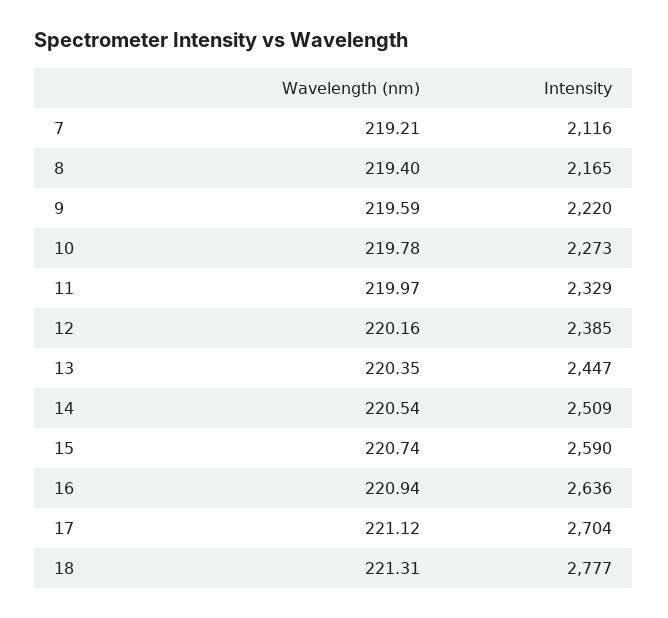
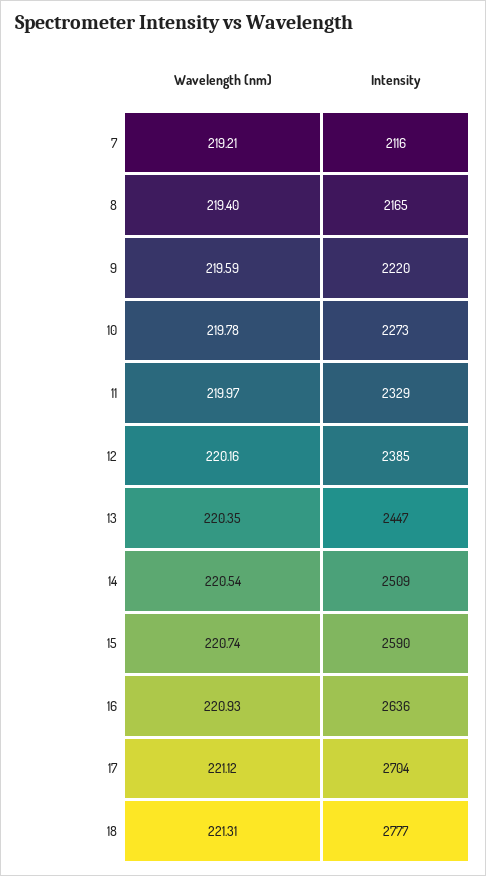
Wavelength (nm), 16: 220.94 -> 220.93

